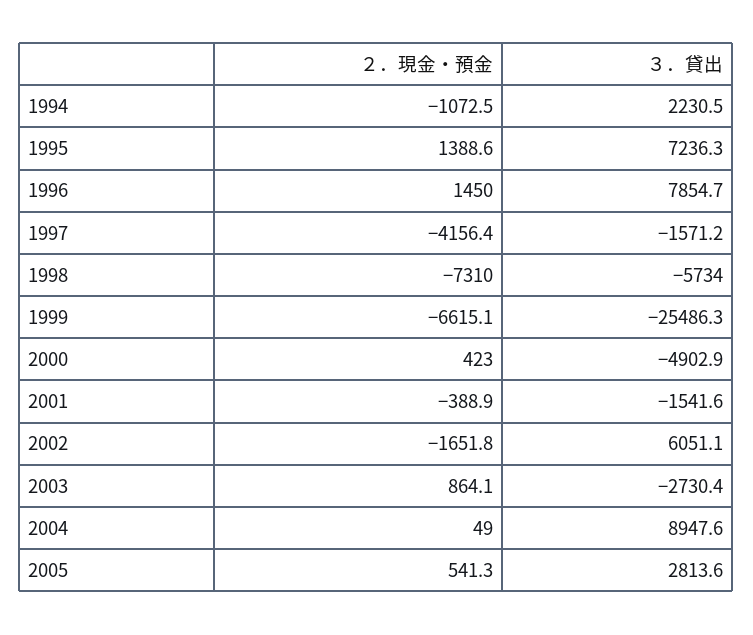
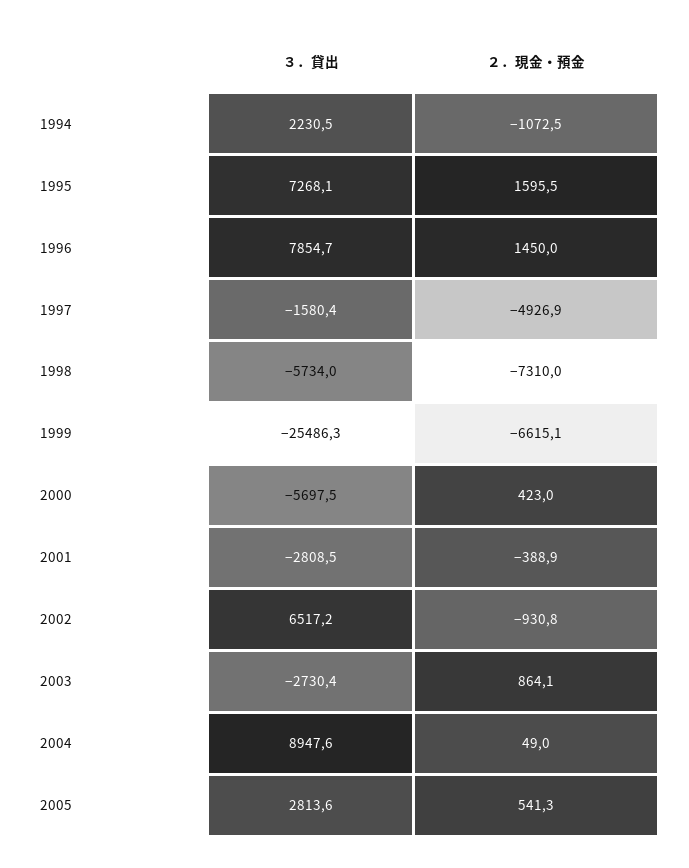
２．現金・預金, 1995: 1388.6 -> 1595.5
３．貸出, 1995: 7236.3 -> 7268.1
２．現金・預金, 1997: -4156.4 -> -4926.9
３．貸出, 1997: -1571.2 -> -1580.4
３．貸出, 2000: -4902.9 -> -5697.5
３．貸出, 2001: -1541.6 -> -2808.5
２．現金・預金, 2002: -1651.8 -> -930.8
３．貸出, 2002: 6051.1 -> 6517.2

